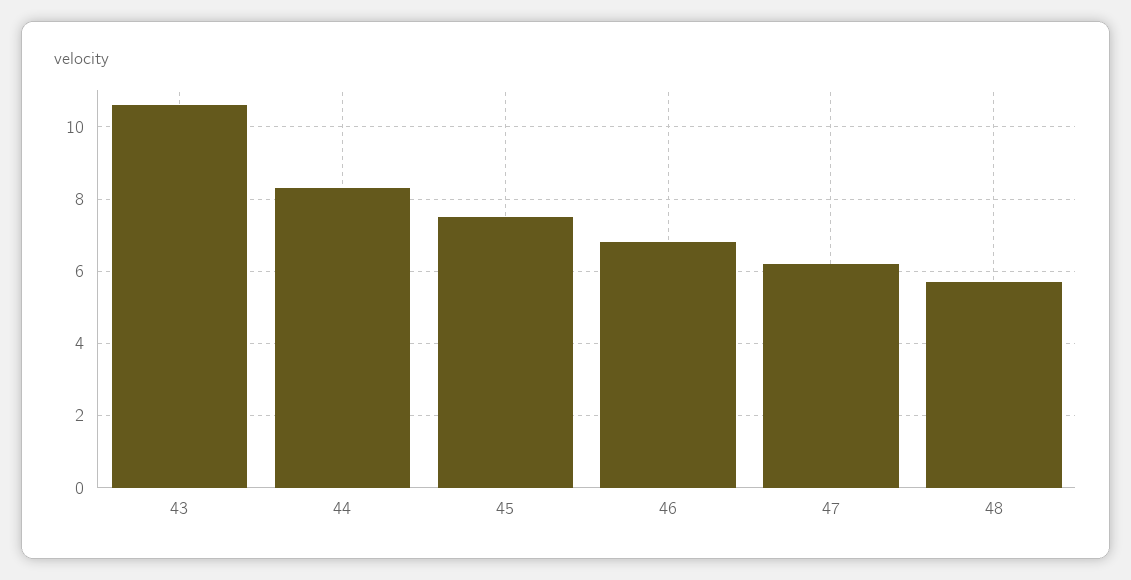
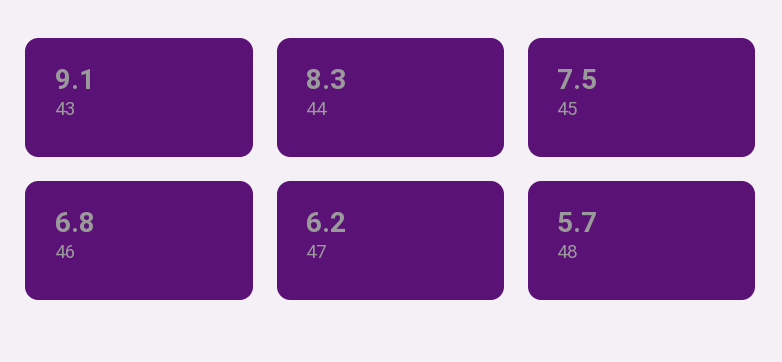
43: 10.5 -> 9.1

